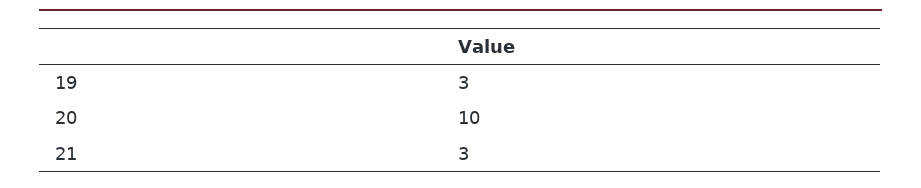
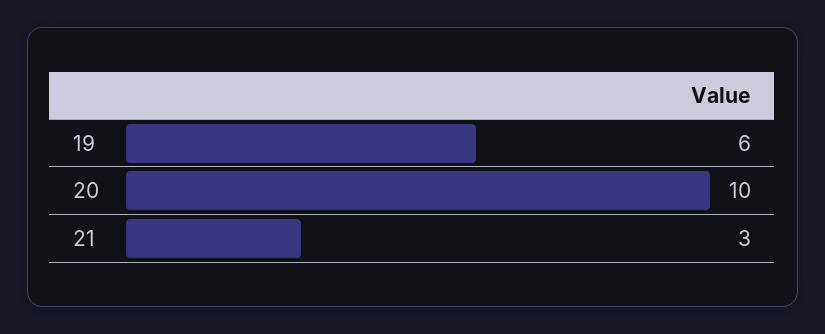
19: 3 -> 6

